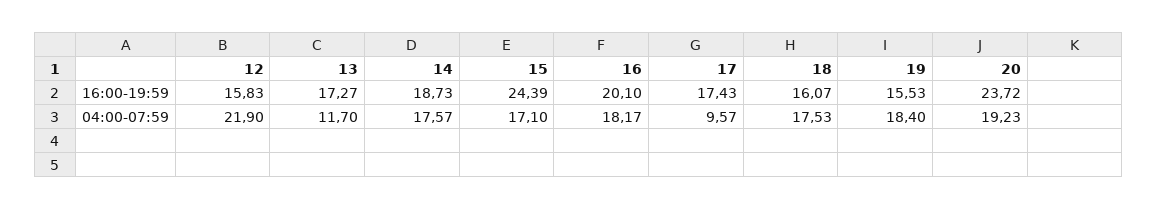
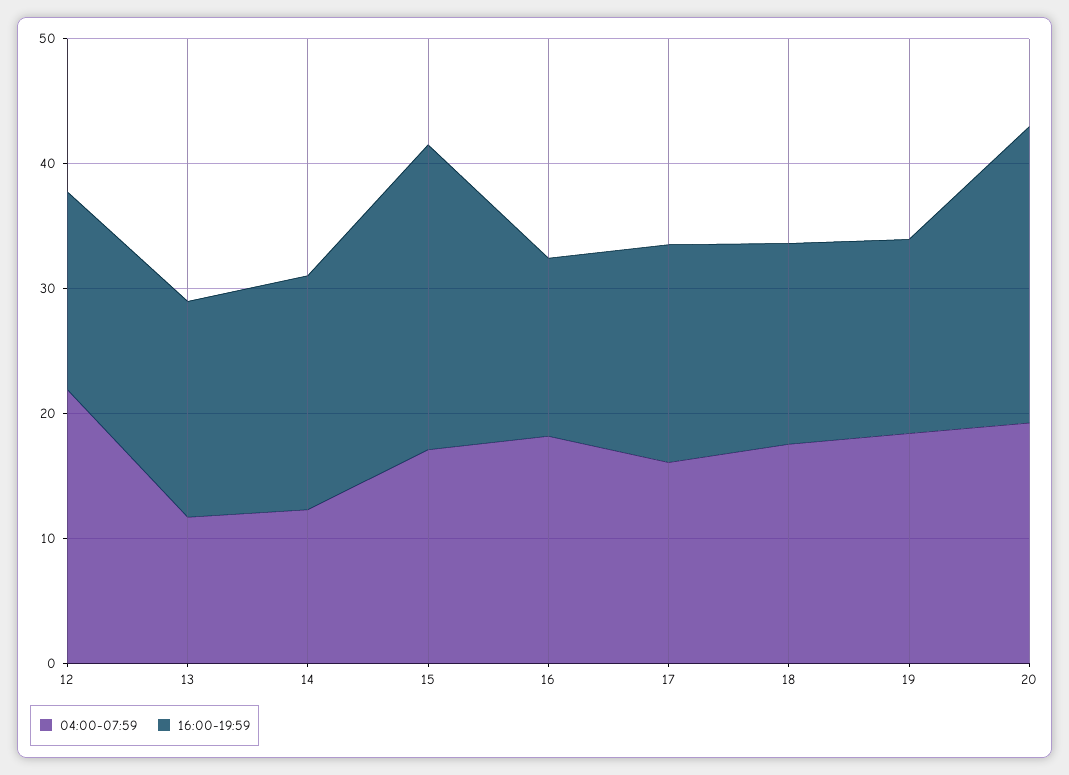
16:00-19:59, 16: 20.1 -> 14
04:00-07:59, 14: 17.57 -> 12
04:00-07:59, 17: 9.57 -> 16

